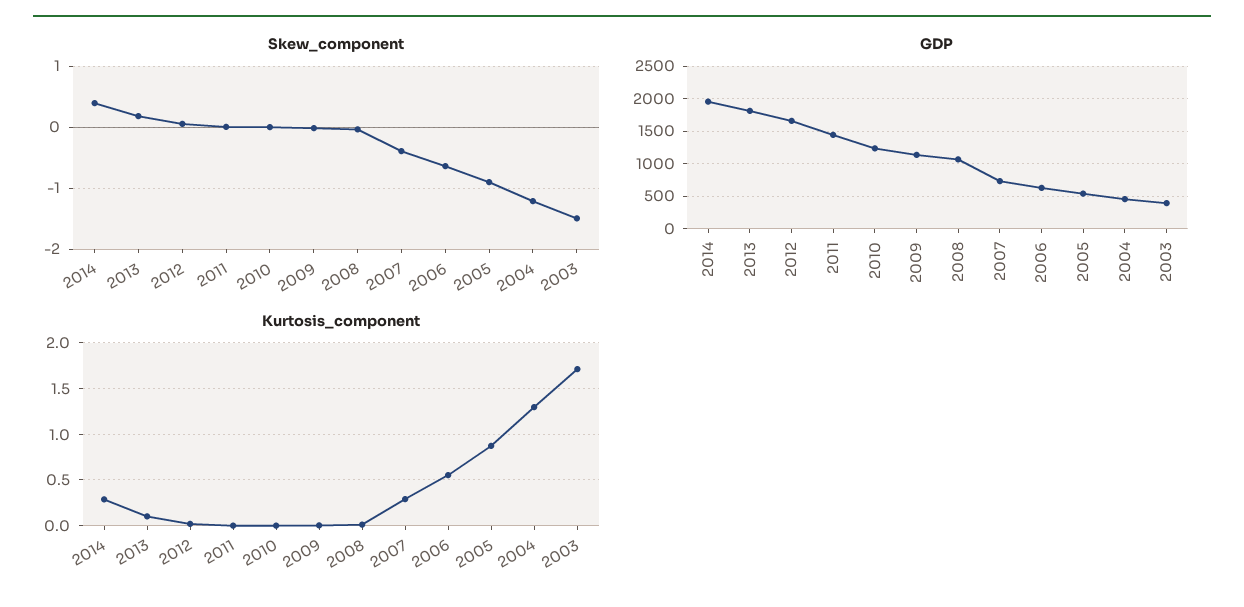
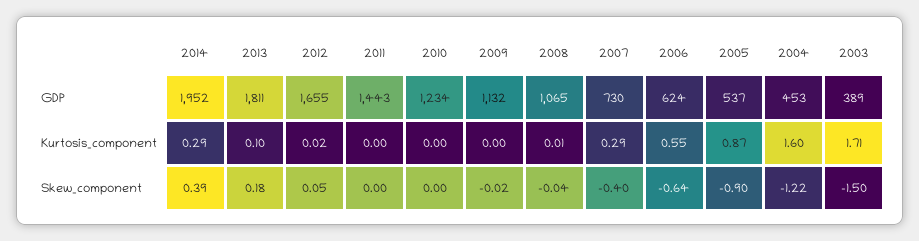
Kurtosis_component, 2004: 1.3 -> 1.6

